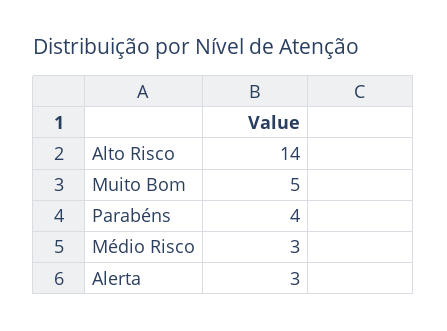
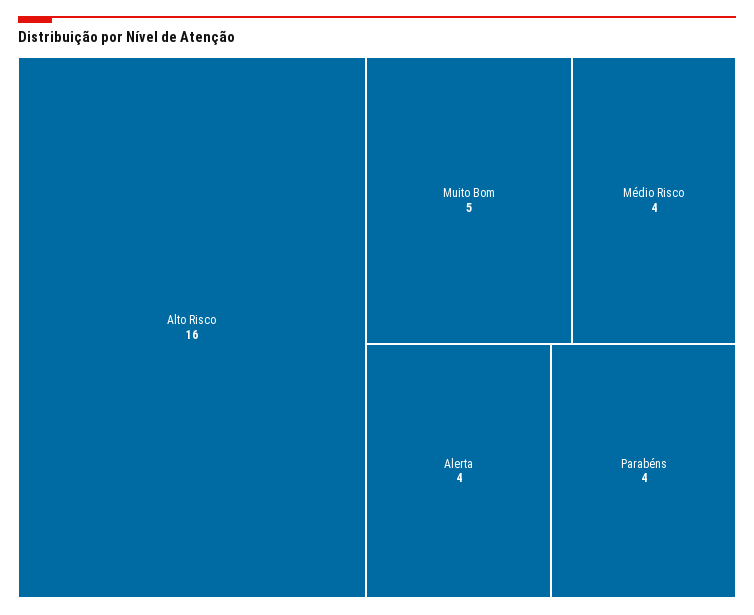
Alto Risco: 14 -> 16
Médio Risco: 3 -> 4
Alerta: 3 -> 4

